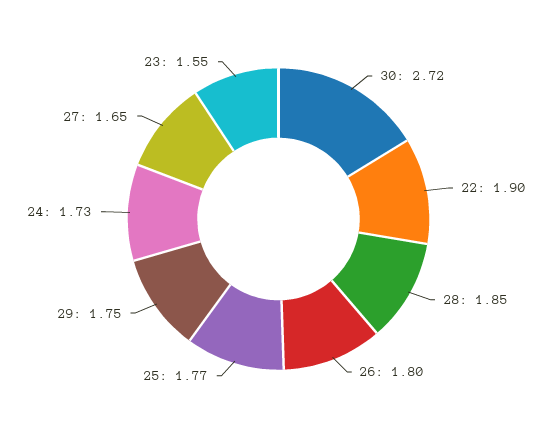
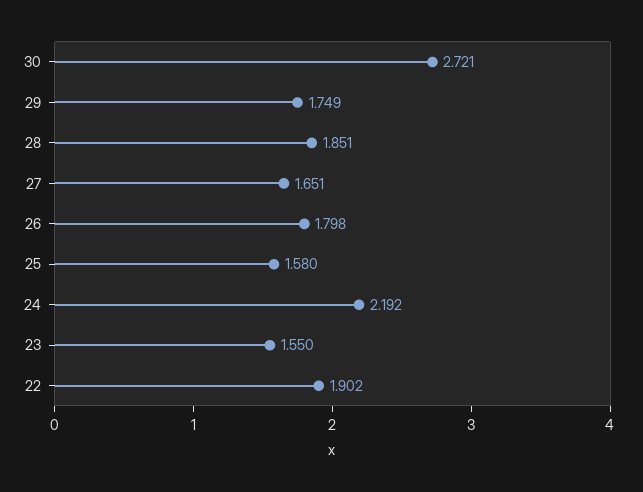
25: 1.77 -> 1.58
24: 1.73 -> 2.192

